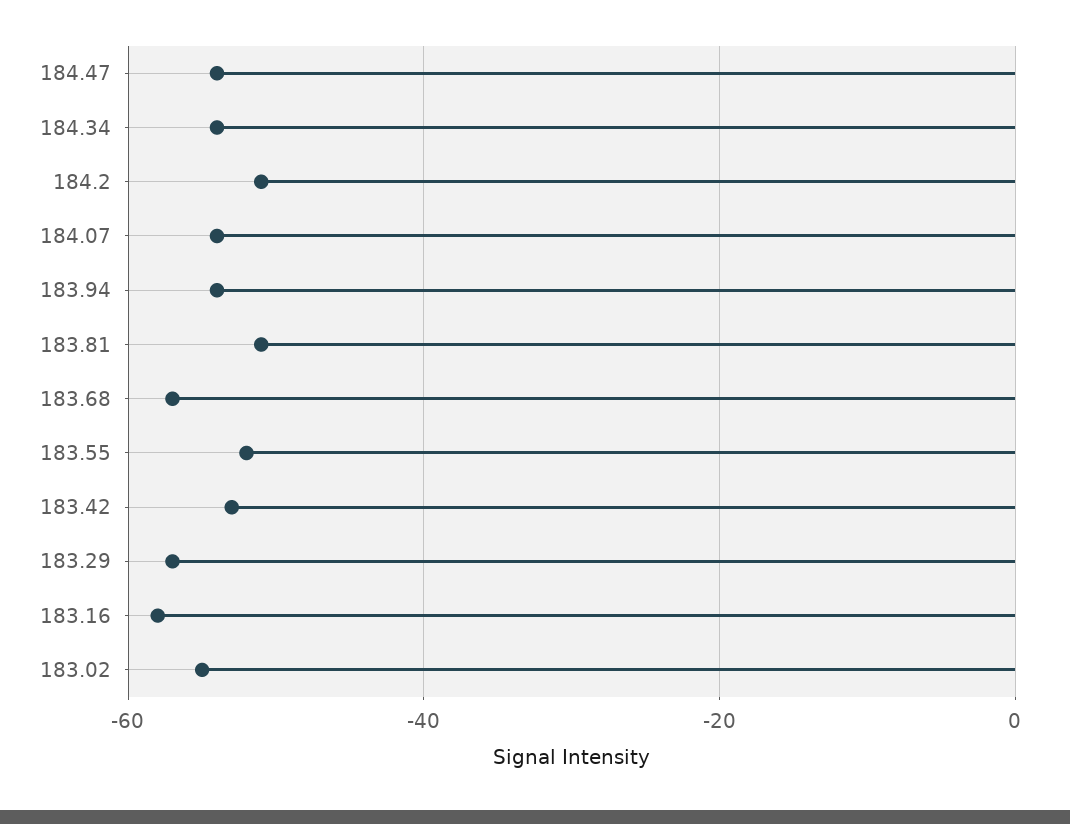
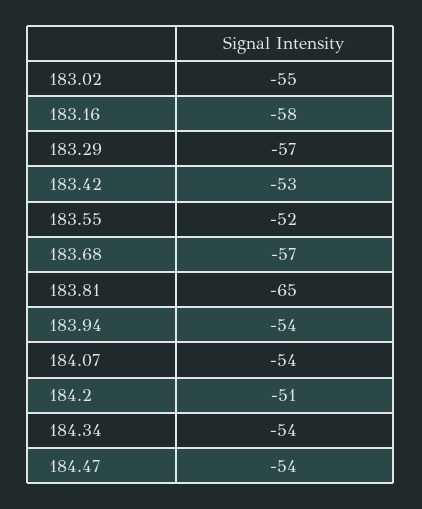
183.81: -50 -> -65

